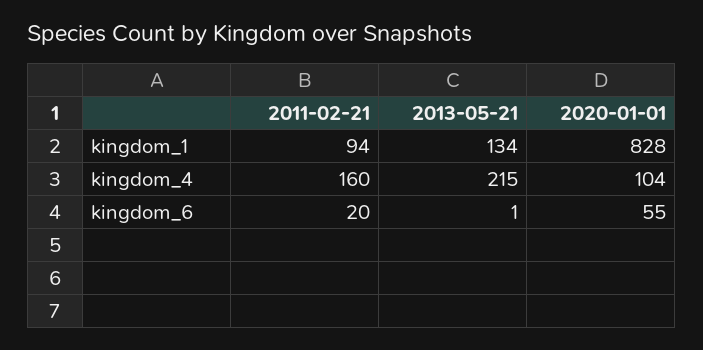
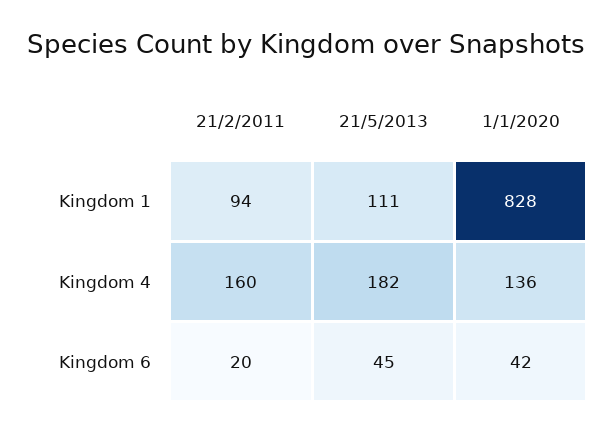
2013-05-21, kingdom_1: 134 -> 111
2013-05-21, kingdom_4: 215 -> 182
2020-01-01, kingdom_4: 104 -> 136
2013-05-21, kingdom_6: 1 -> 45
2020-01-01, kingdom_6: 55 -> 42

